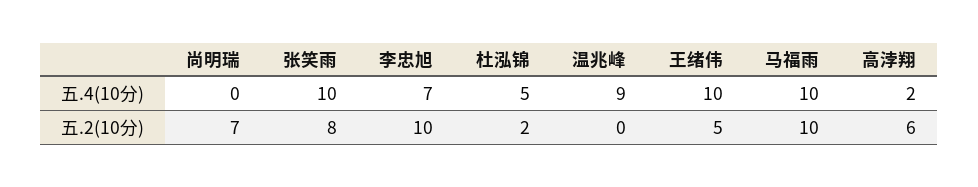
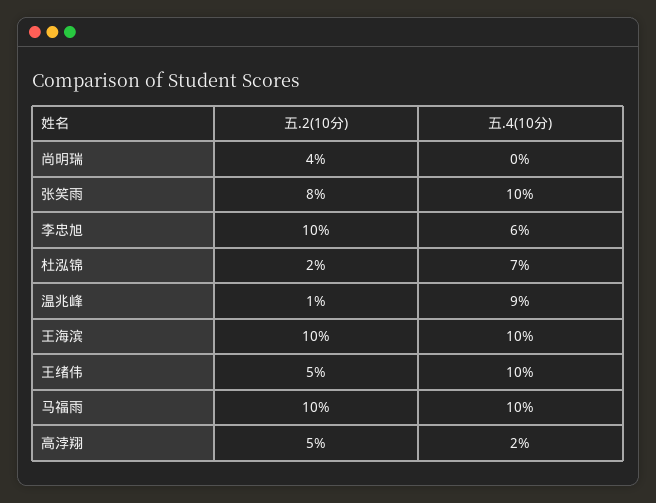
李忠旭, 五.4(10分): 7 -> 6
杜泓锦, 五.4(10分): 5 -> 7
尚明瑞, 五.2(10分): 7 -> 4
温兆峰, 五.2(10分): 0 -> 1
高浡翔, 五.2(10分): 6 -> 5
王海滨, 五.2(10分): none -> 10
王海滨, 五.4(10分): none -> 10

